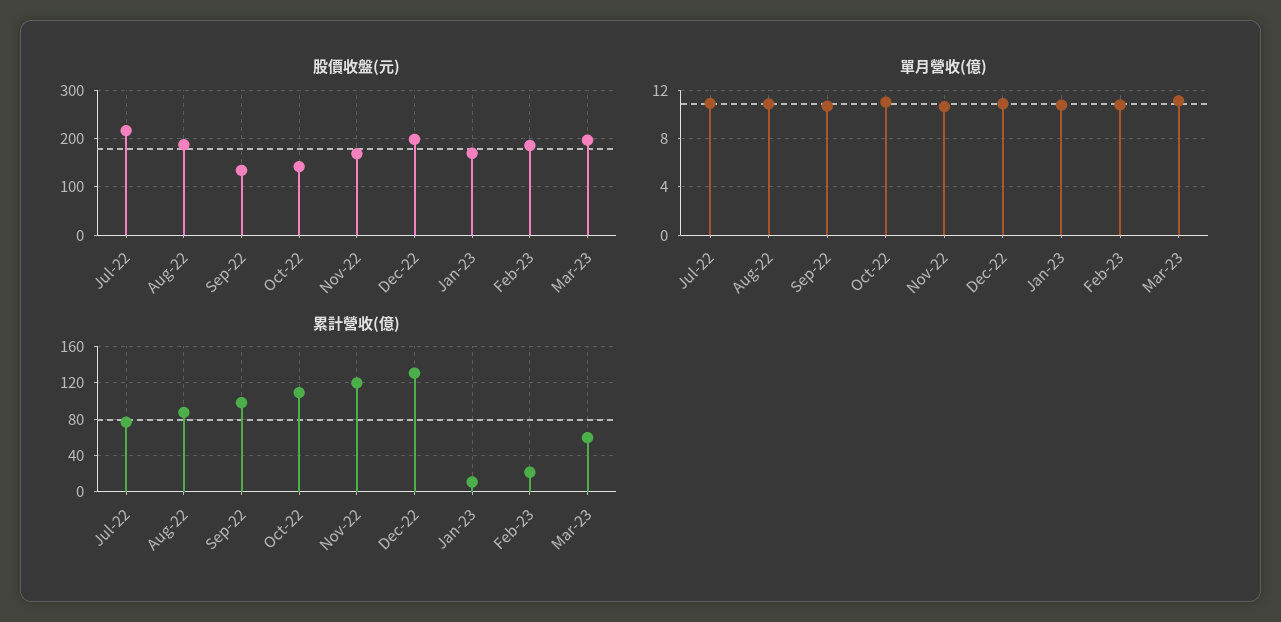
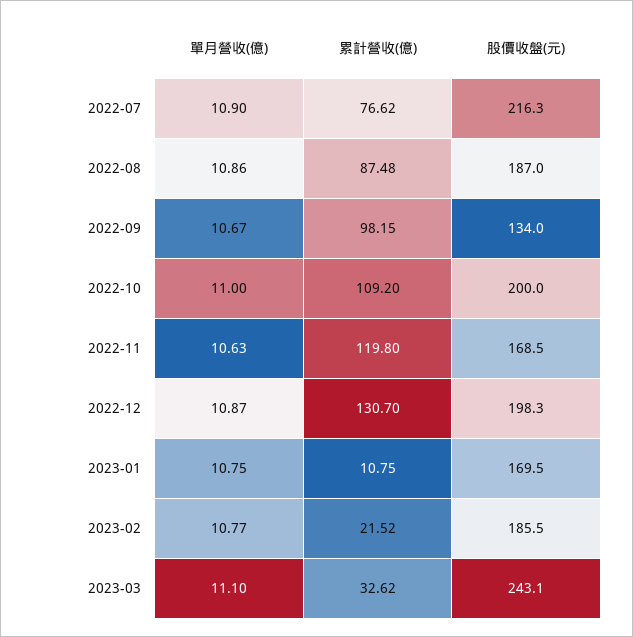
股價收盤(元), Oct-22: 140 -> 200
股價收盤(元), Mar-23: 200 -> 243.1
累計營收(億), Mar-23: 60 -> 32.62

